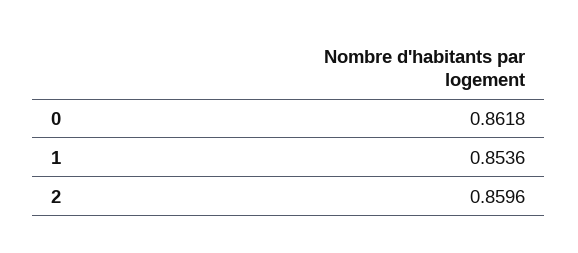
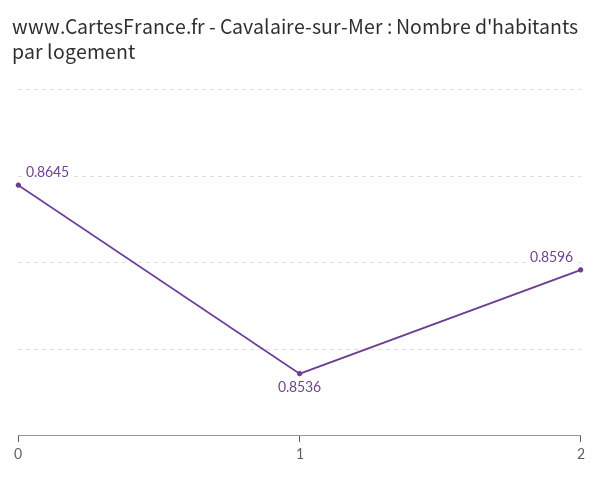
0: 0.8618 -> 0.8645

